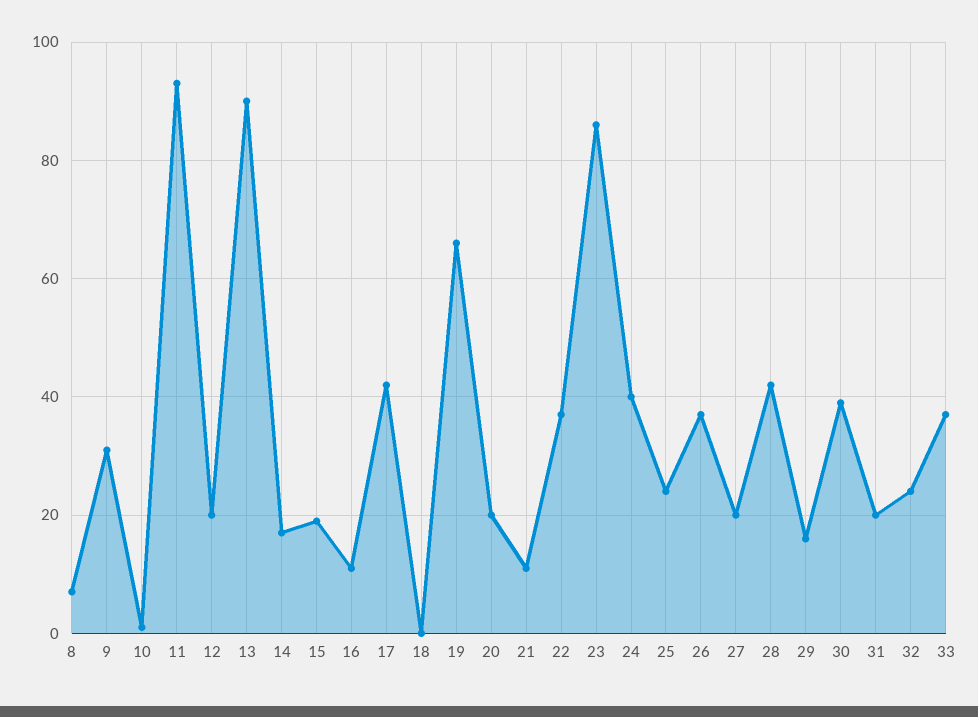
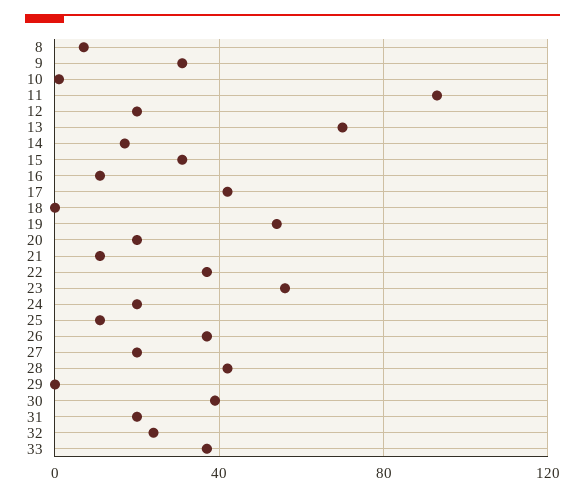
13: 90 -> 70
15: 20 -> 30
19: 65 -> 55
23: 85 -> 55
24: 40 -> 20
25: 25 -> 10
29: 15 -> 0

